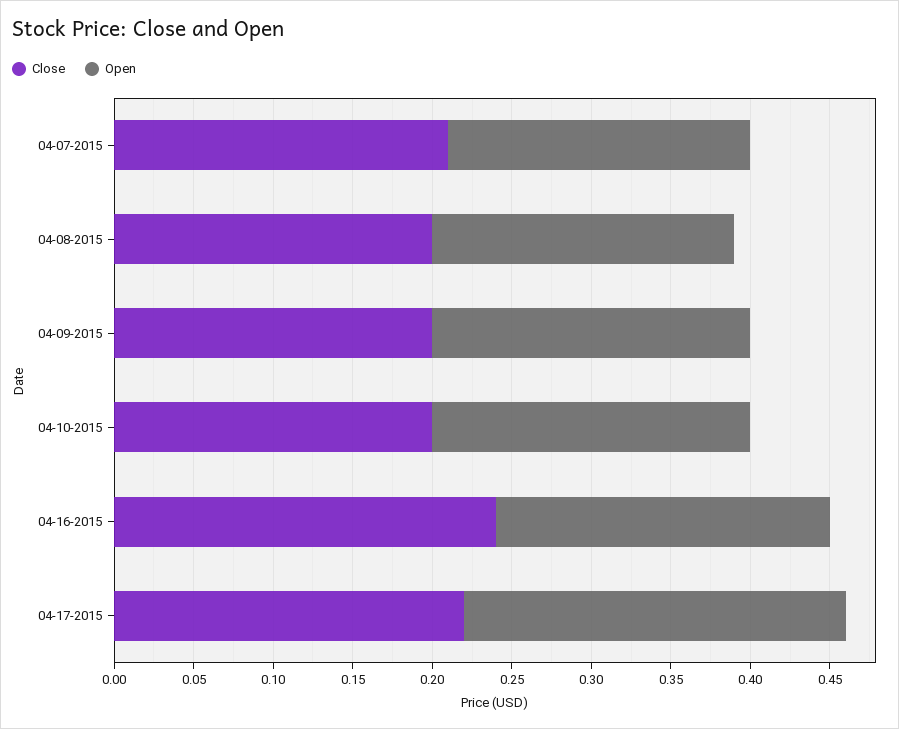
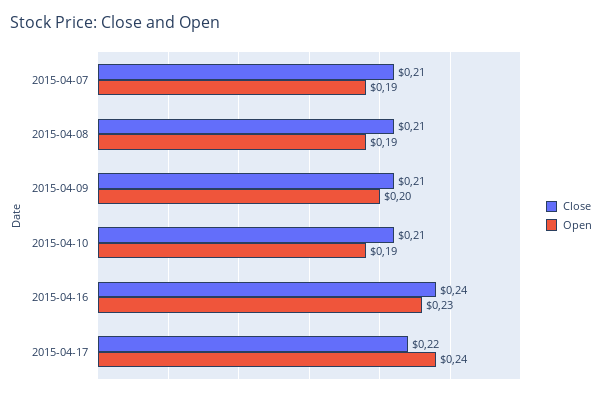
Close, 04-08-2015: 0.2 -> 0.21
Close, 04-09-2015: 0.2 -> 0.21
Close, 04-10-2015: 0.2 -> 0.21
Open, 04-10-2015: 0.2 -> 0.19
Open, 04-16-2015: 0.21 -> 0.23

